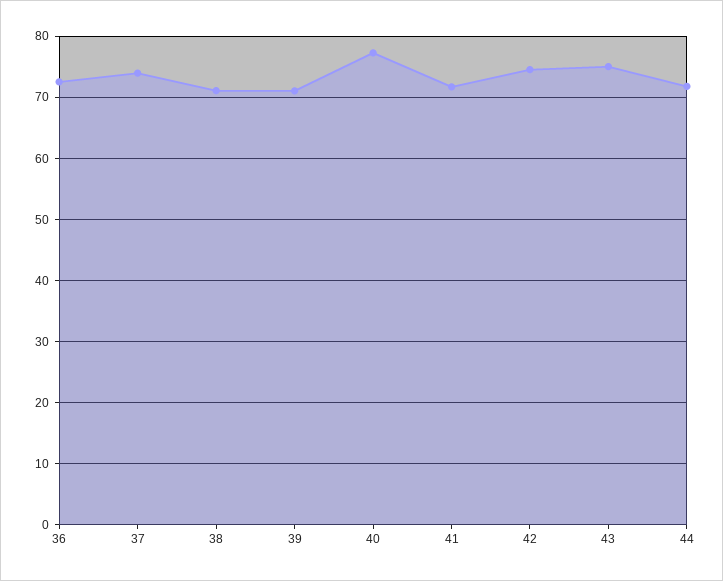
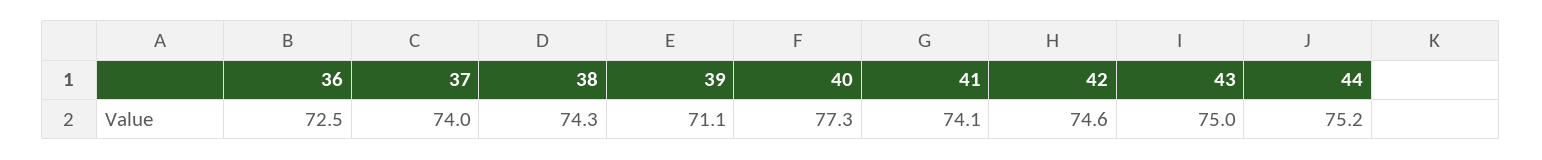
38: 71 -> 74.3
41: 72 -> 74.1
44: 72 -> 75.2

